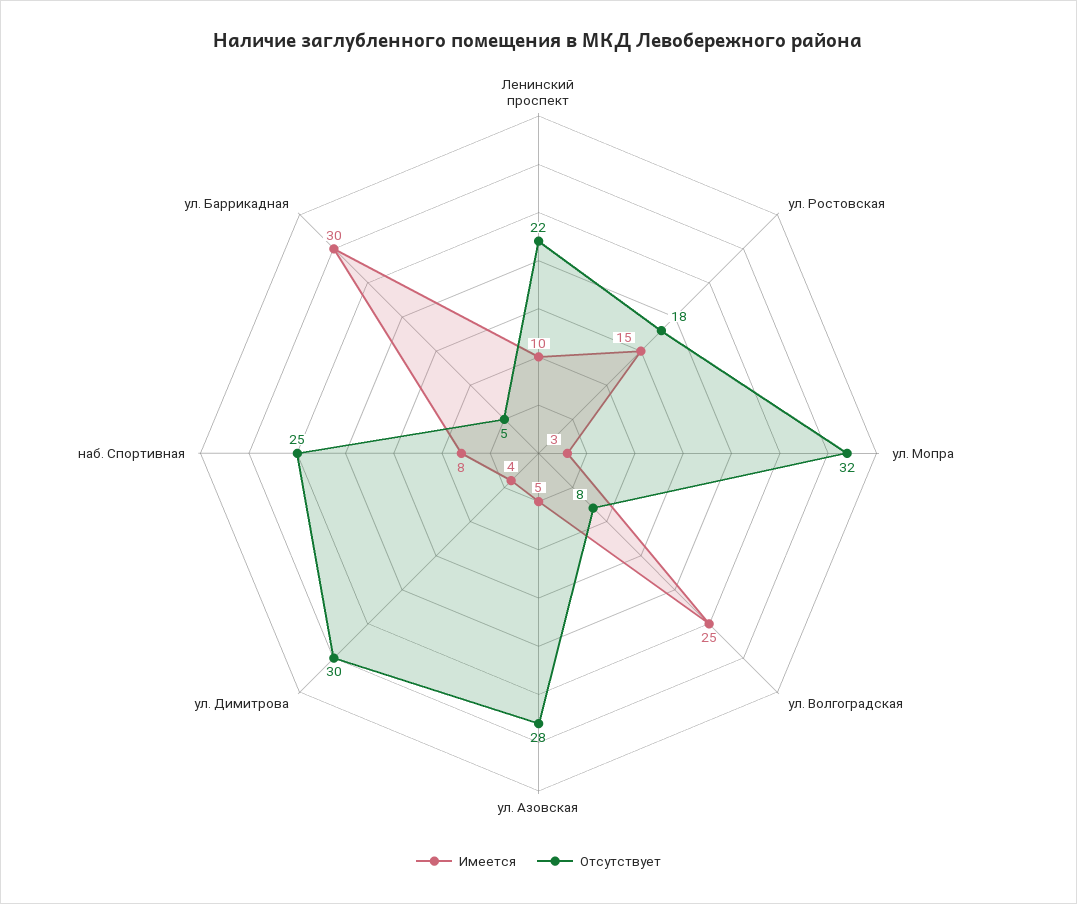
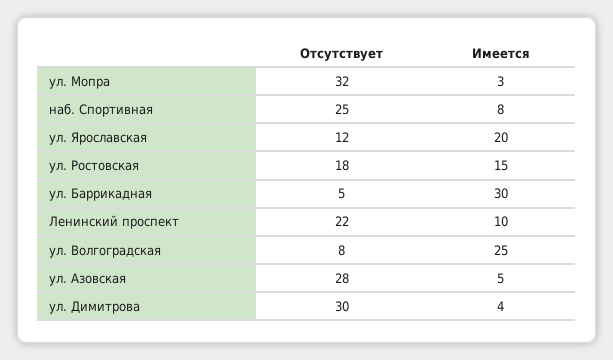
Отсутствует, ул. Ярославская: none -> 12
Имеется, ул. Ярославская: none -> 20

